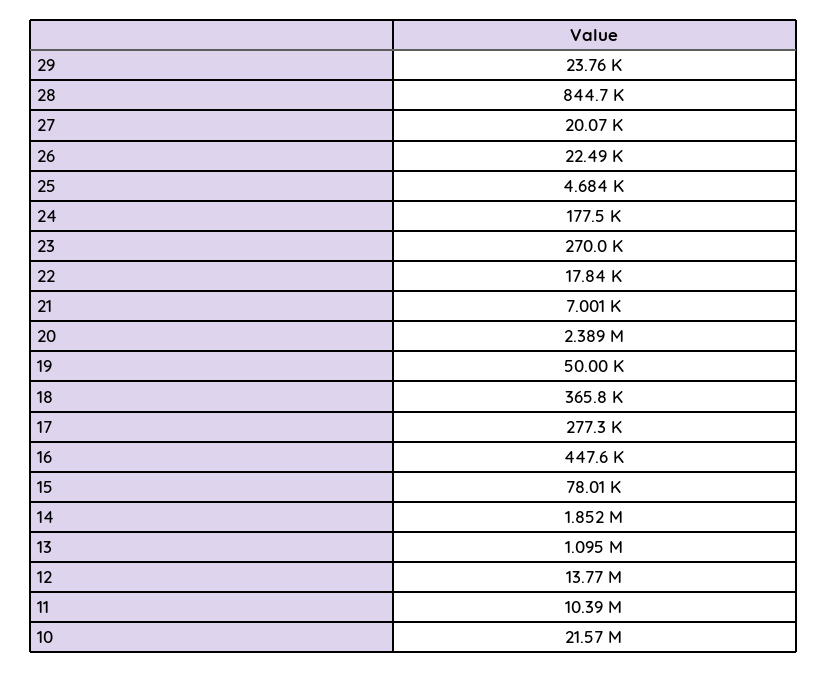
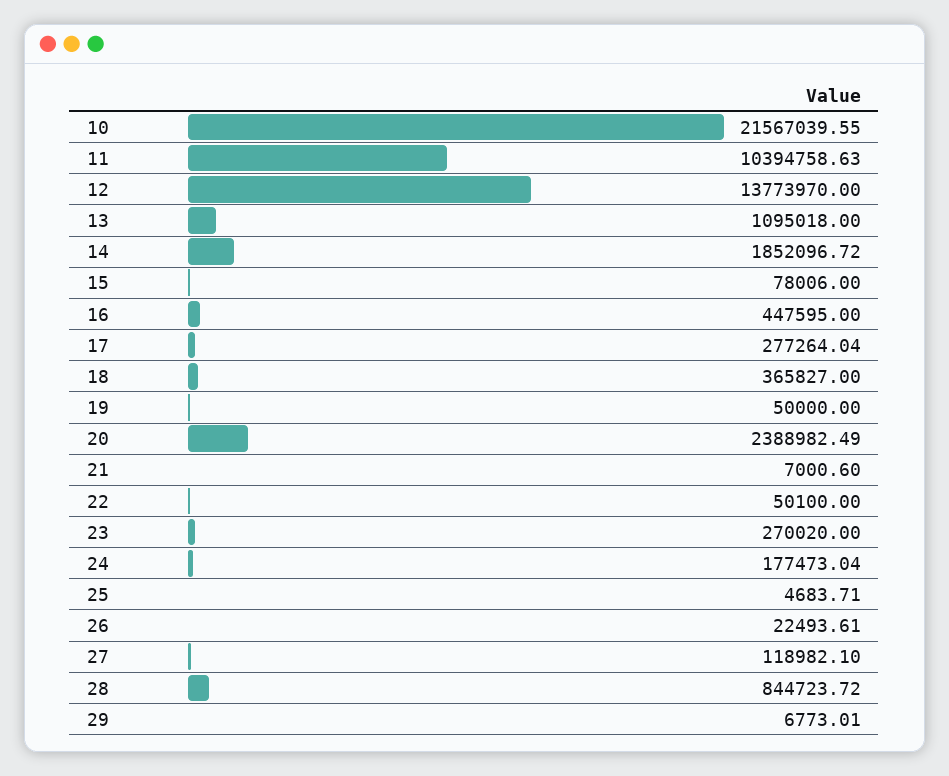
29: 23760 -> 6773.01
27: 20070 -> 118982.1
22: 17840 -> 50100

